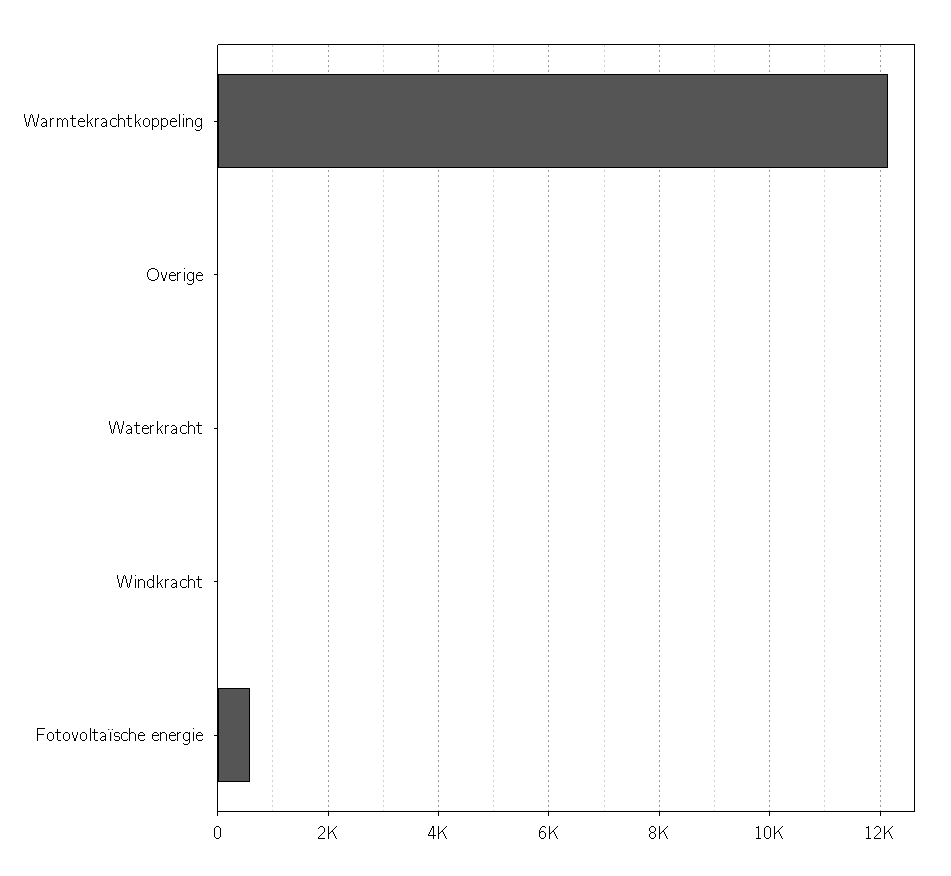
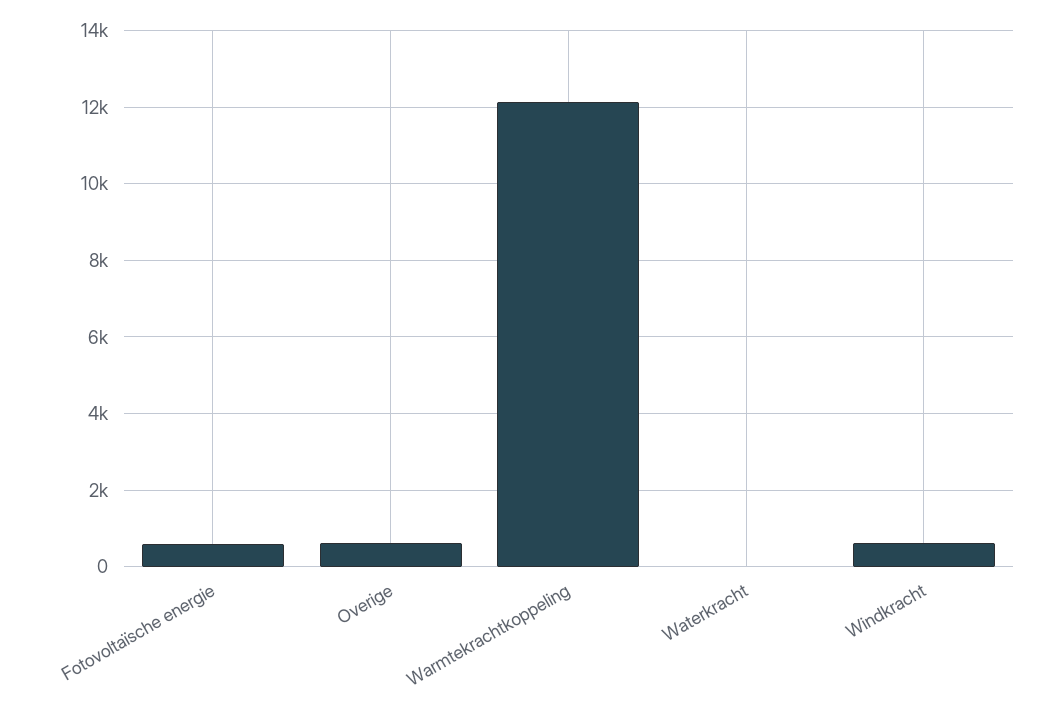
Overige: 0 -> 600
Windkracht: 0 -> 600

